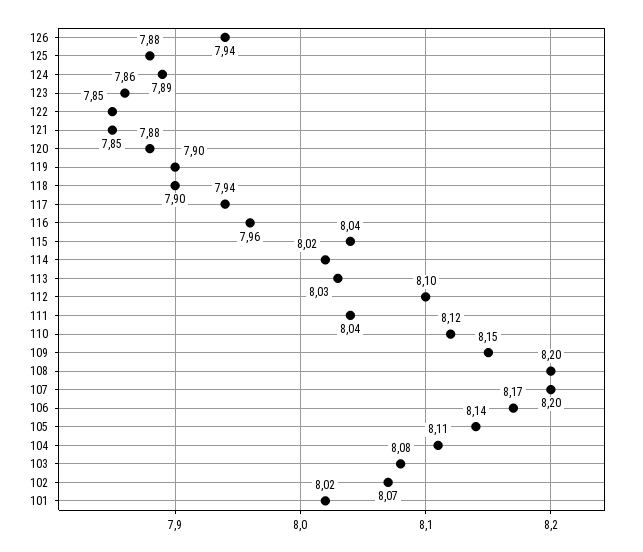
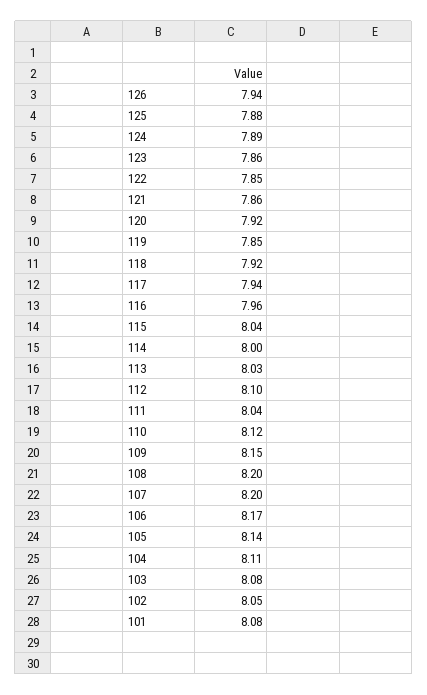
121: 7.85 -> 7.86
120: 7.88 -> 7.92
119: 7.9 -> 7.85
118: 7.9 -> 7.92
114: 8.02 -> 8
102: 8.07 -> 8.05
101: 8.02 -> 8.08

